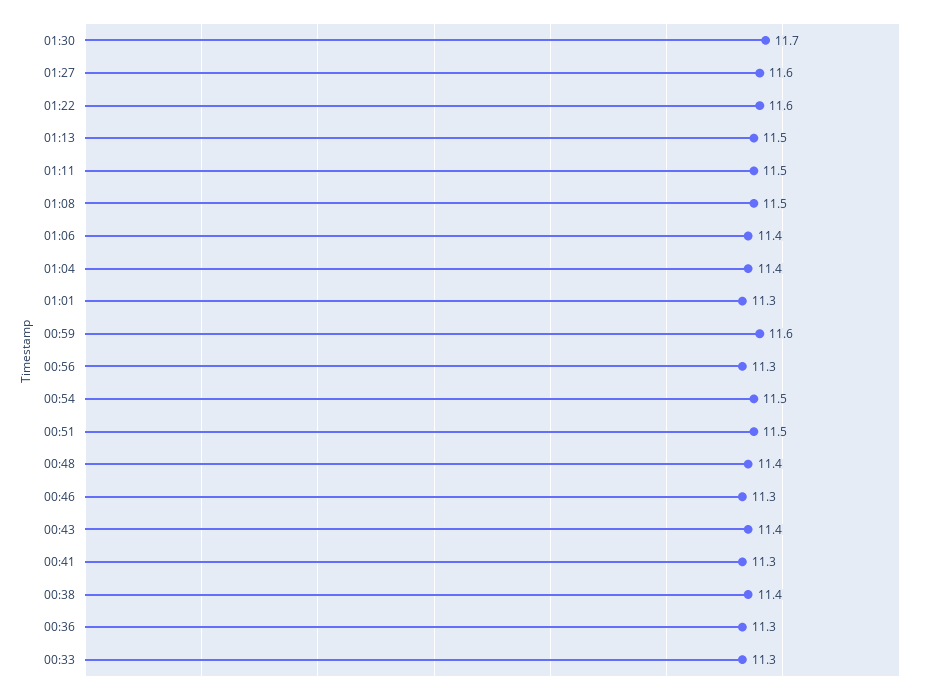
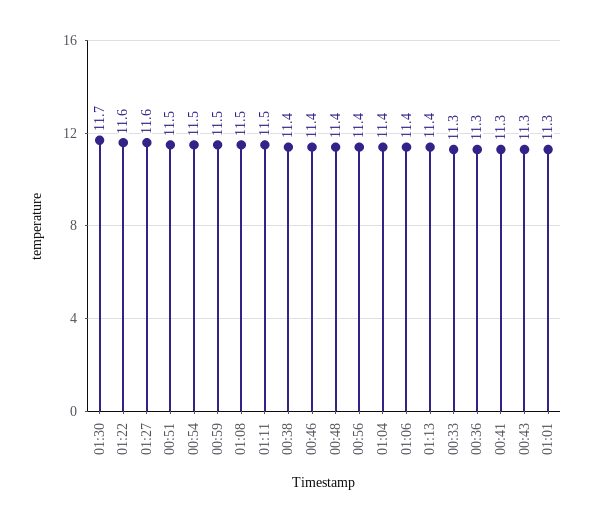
01:13: 11.5 -> 11.4
00:59: 11.6 -> 11.5
00:56: 11.3 -> 11.4
00:46: 11.3 -> 11.4
00:43: 11.4 -> 11.3

